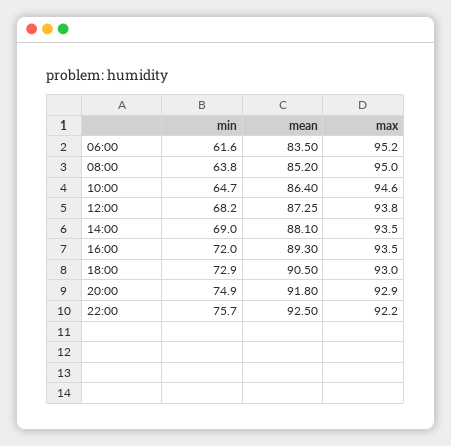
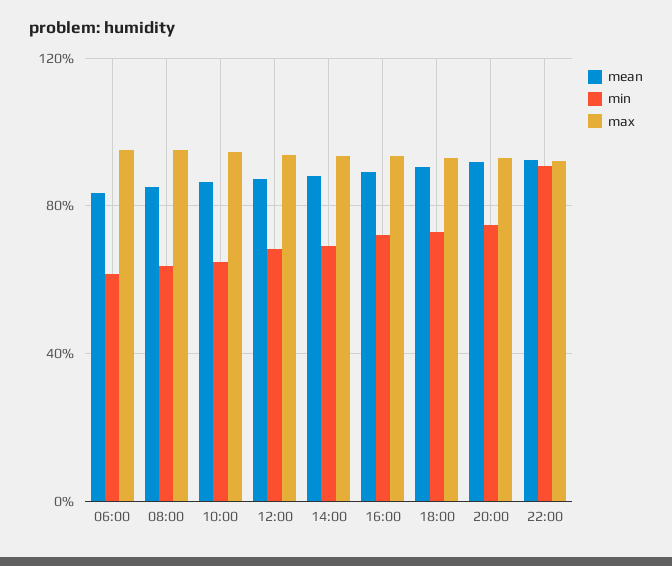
min, 22:00: 75.7 -> 90

